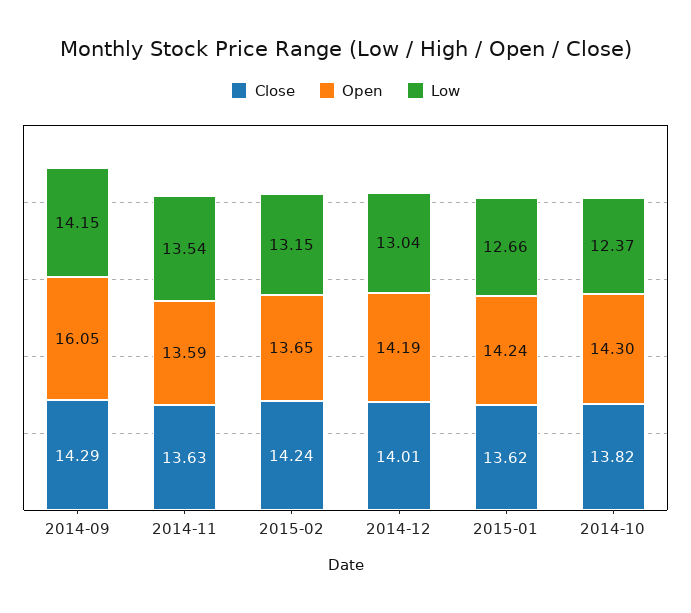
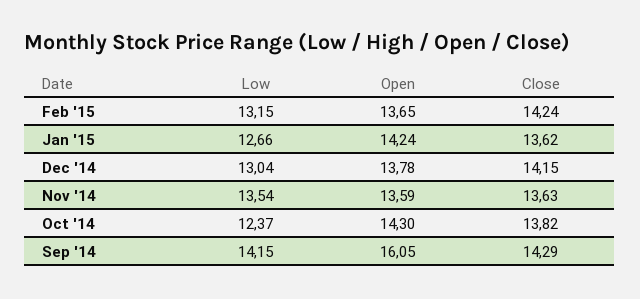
Close, 2014-12: 14.01 -> 14.15
Open, 2014-12: 14.19 -> 13.78

